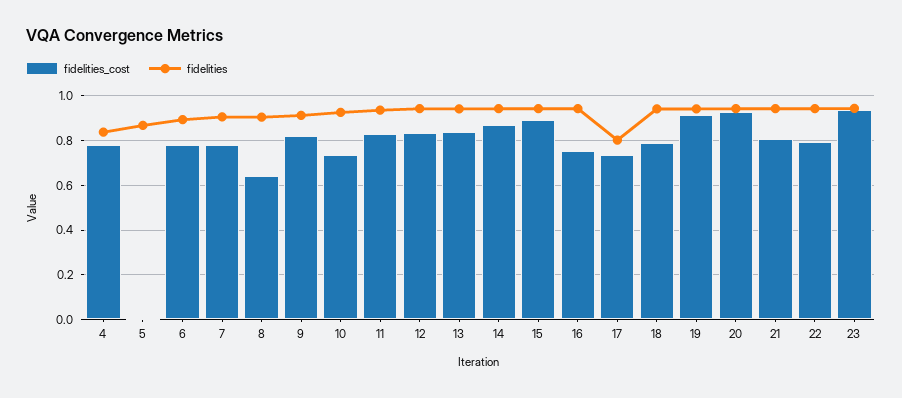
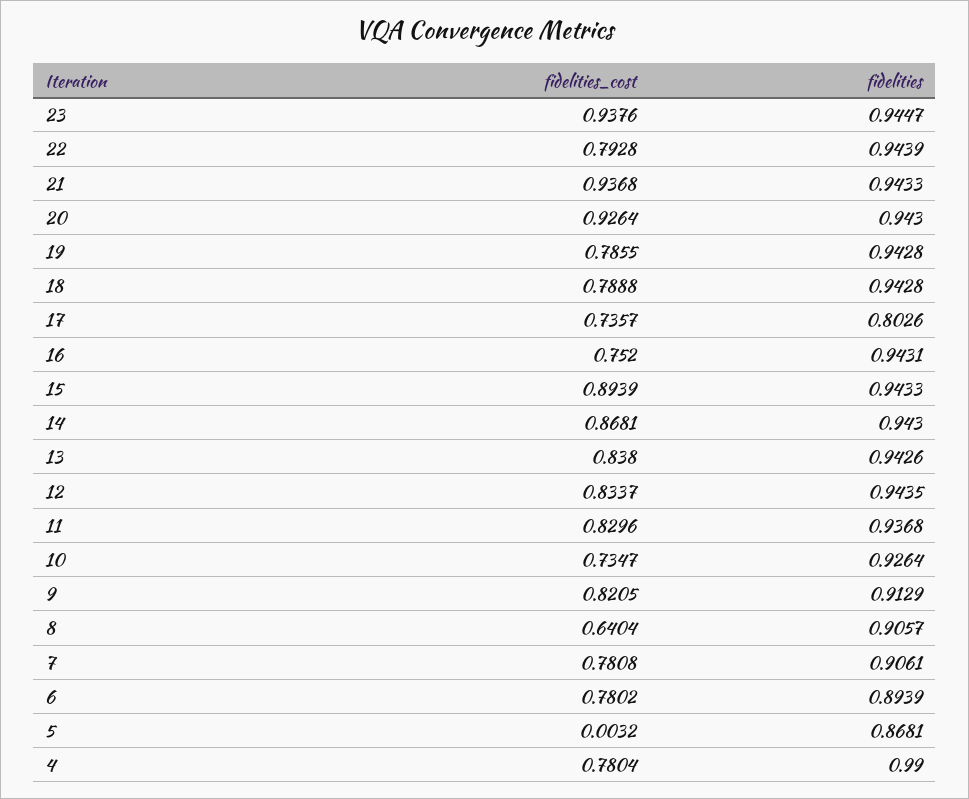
fidelities, 4: 0.85 -> 0.99
fidelities_cost, 19: 0.9 -> 0.7855
fidelities_cost, 21: 0.8 -> 0.9368

